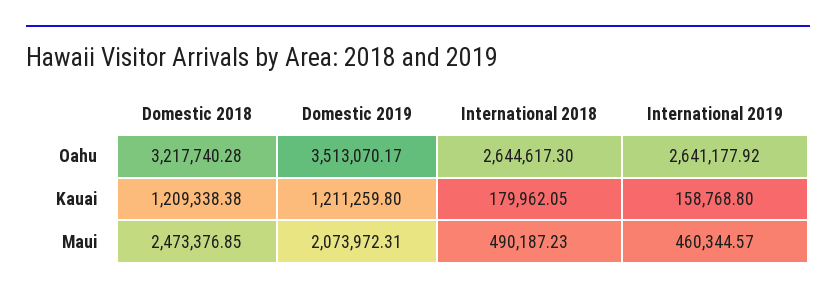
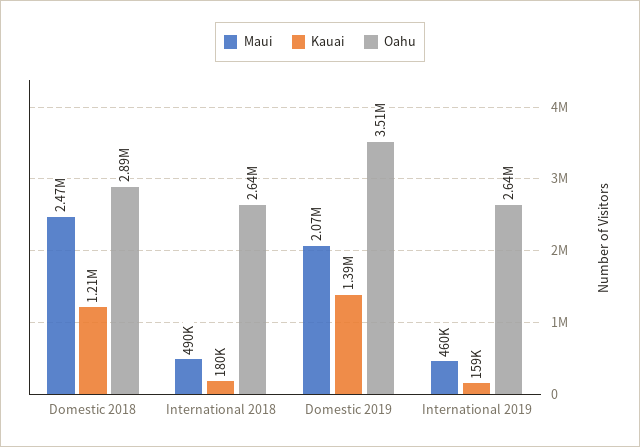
Oahu, Domestic 2018: 3217740.28 -> 2890000
Kauai, Domestic 2019: 1211259.8 -> 1390000

